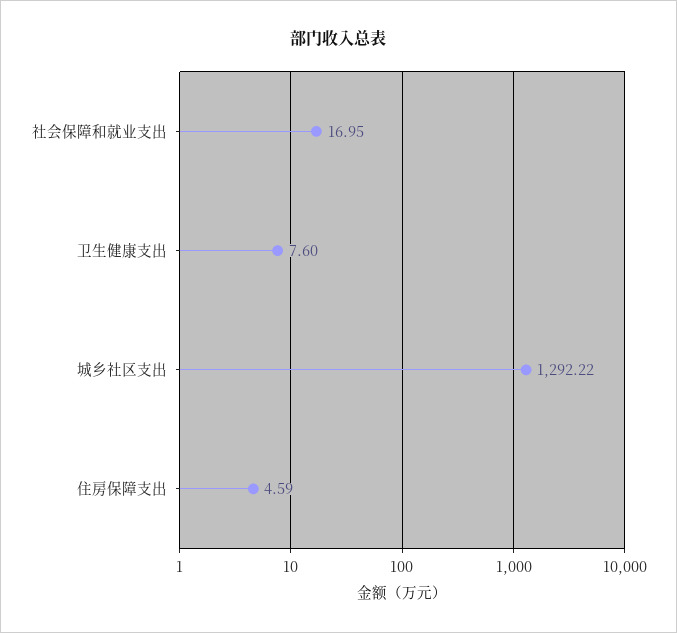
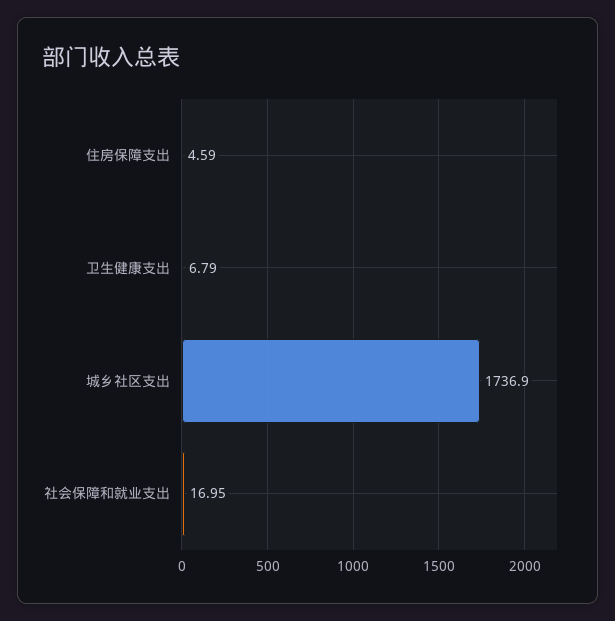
卫生健康支出: 7.6 -> 6.79
城乡社区支出: 1292.22 -> 1736.9

